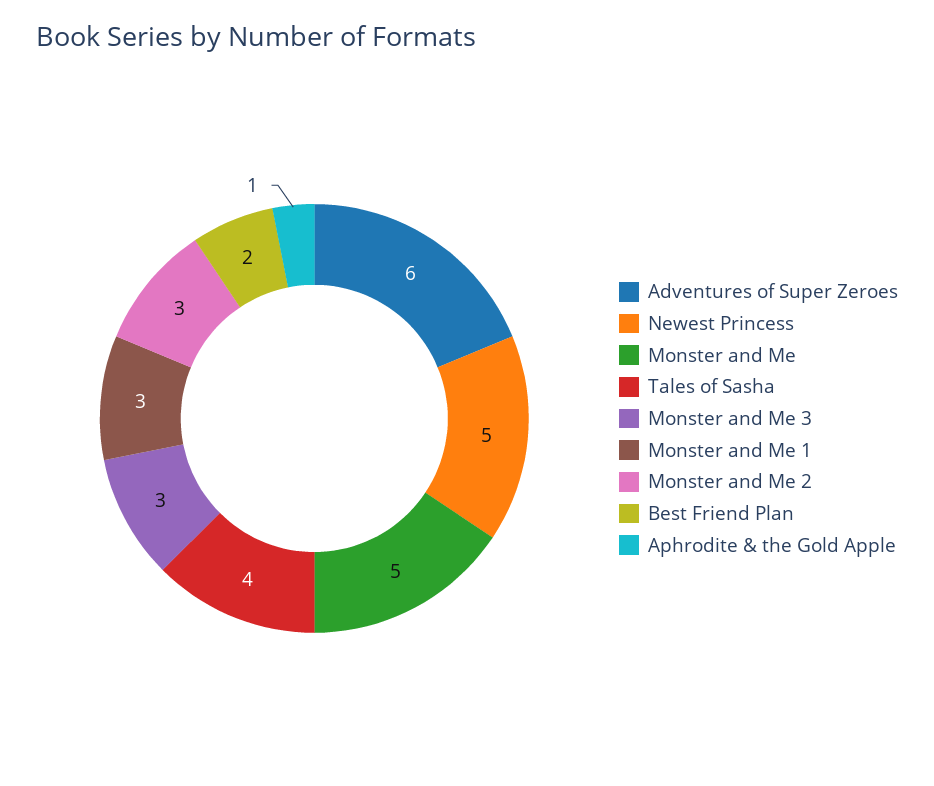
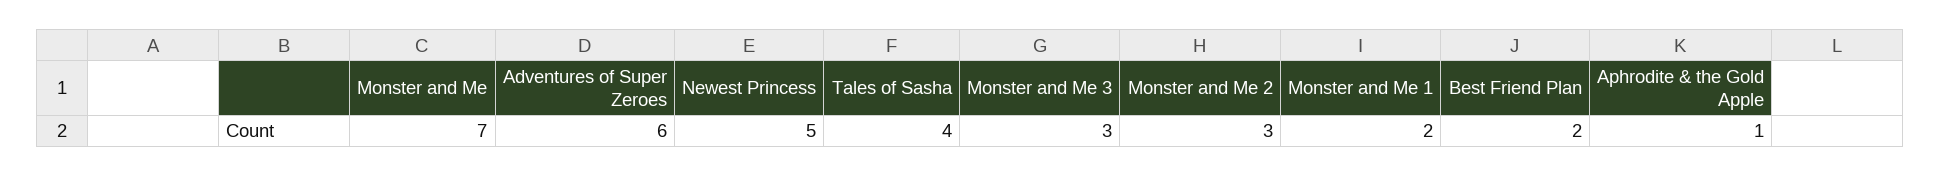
Monster and Me: 5 -> 7
Monster and Me 1: 3 -> 2

